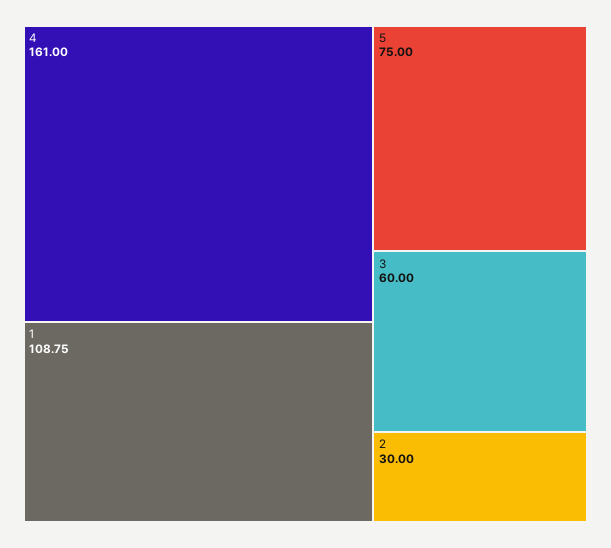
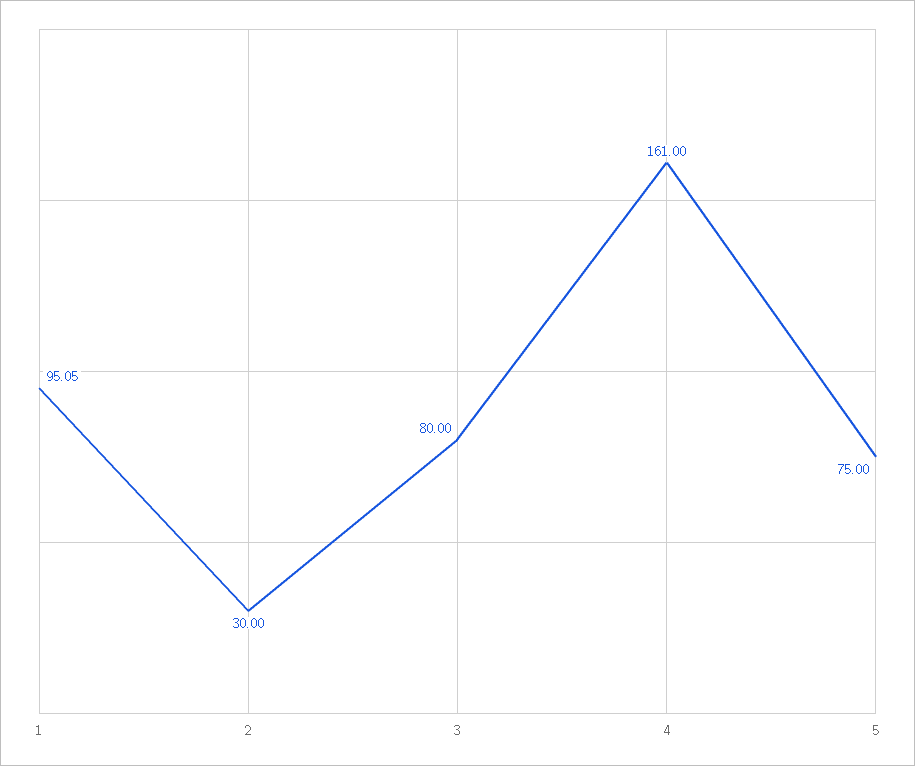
1: 108.75 -> 95.05
3: 60 -> 80

